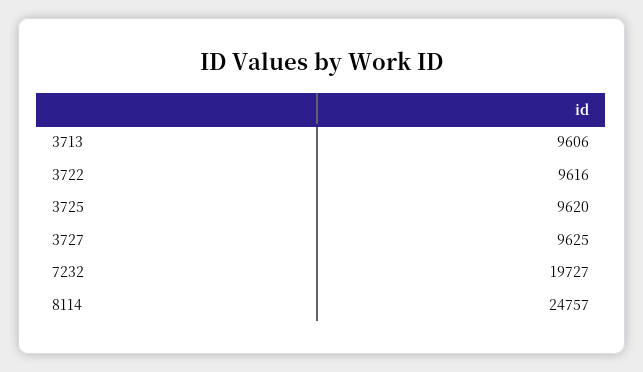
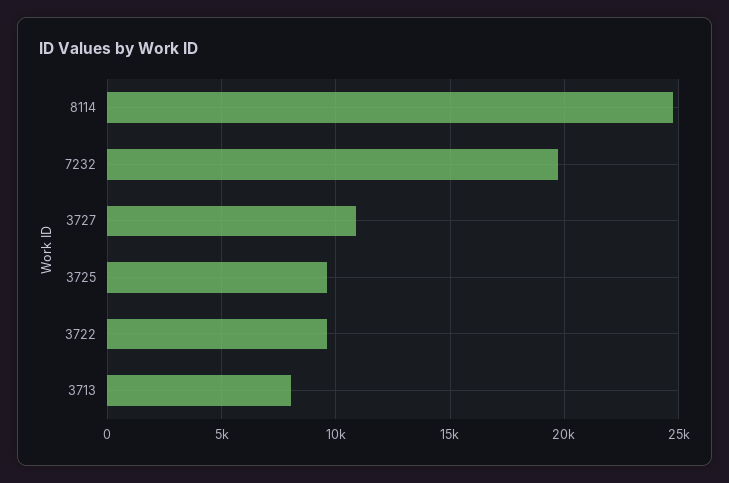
3713: 9606 -> 8000
3727: 9625 -> 11000

